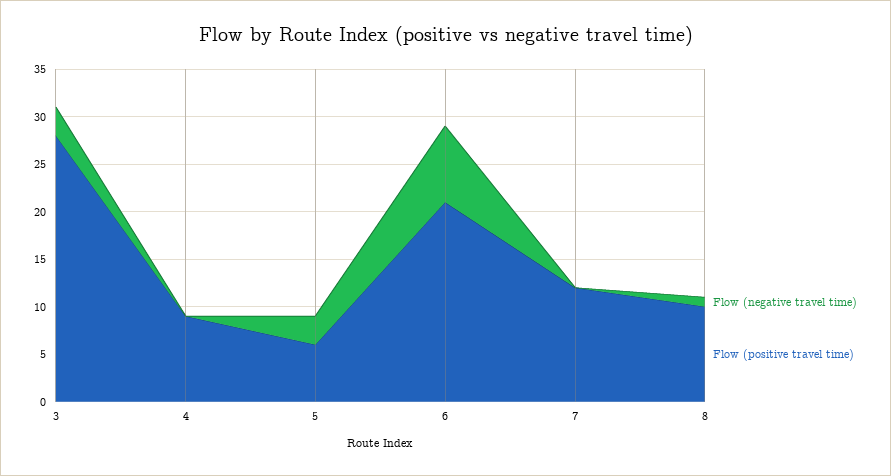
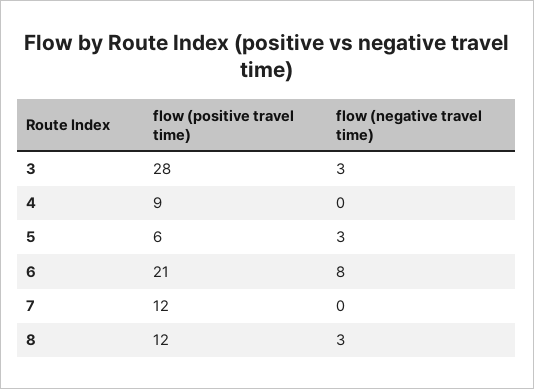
Flow (negative travel time), 8: 1 -> 3
Flow (positive travel time), 8: 10 -> 12

